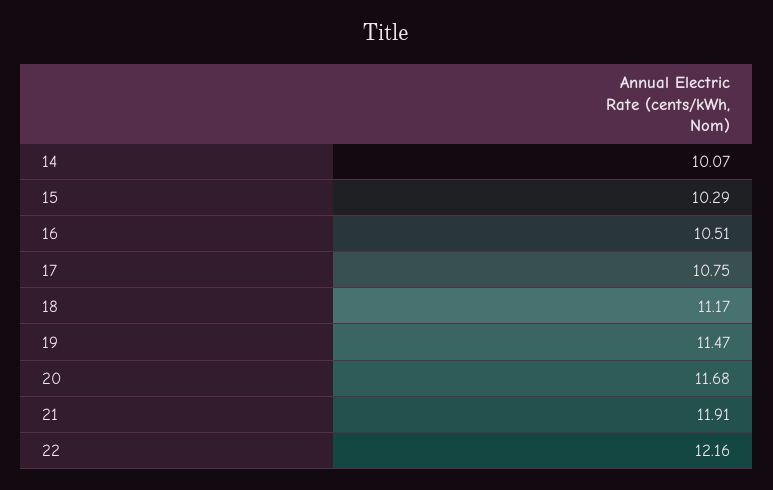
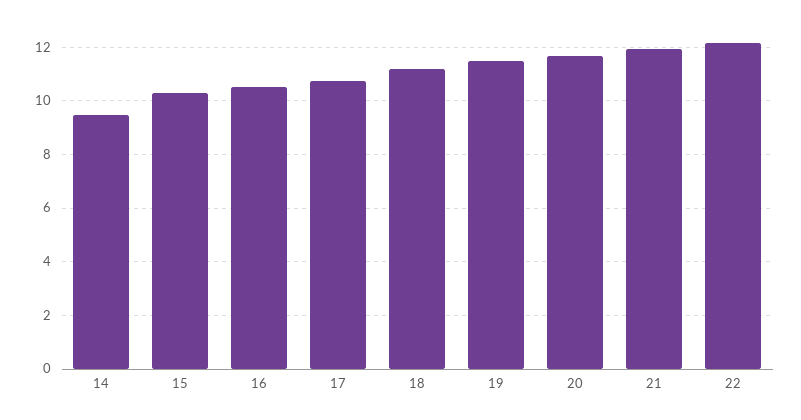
14: 10.07 -> 9.5

